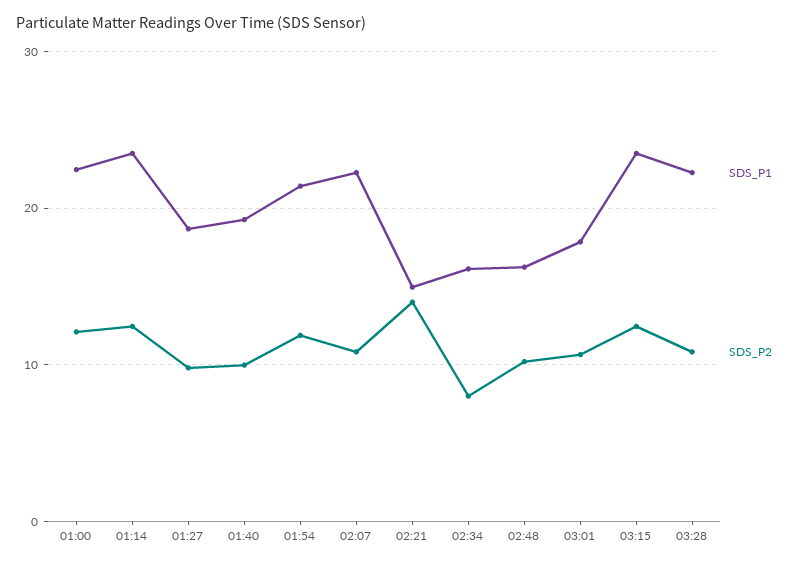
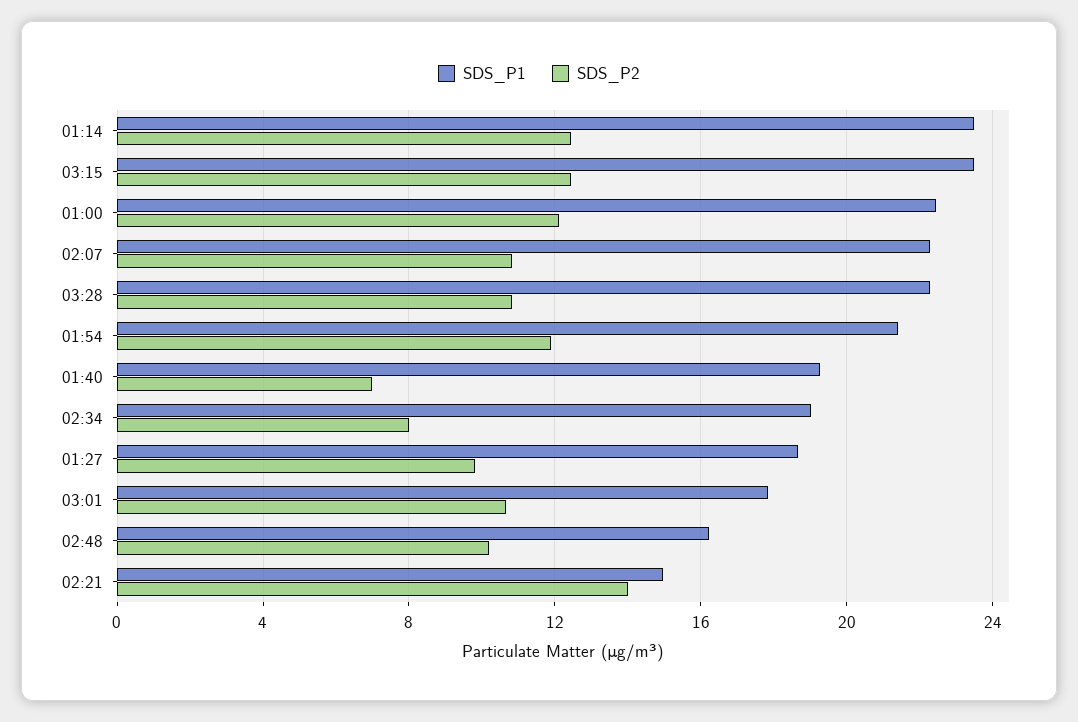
SDS_P2, 01:40: 10 -> 7
SDS_P1, 02:34: 16 -> 19

